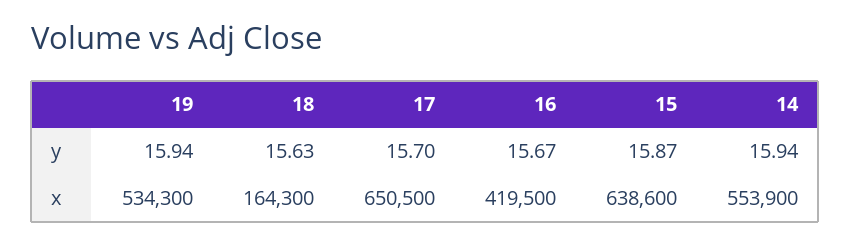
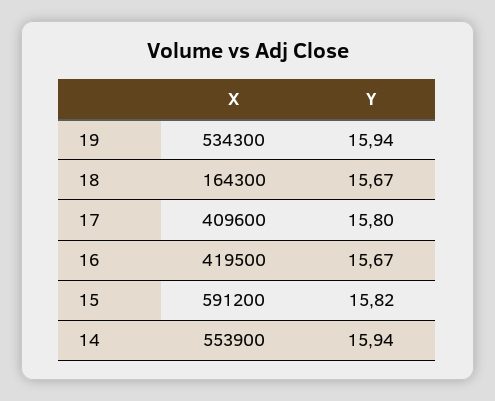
18, y: 15.63 -> 15.67
17, y: 15.7 -> 15.8
15, y: 15.87 -> 15.82
17, x: 650500 -> 409600
15, x: 638600 -> 591200

